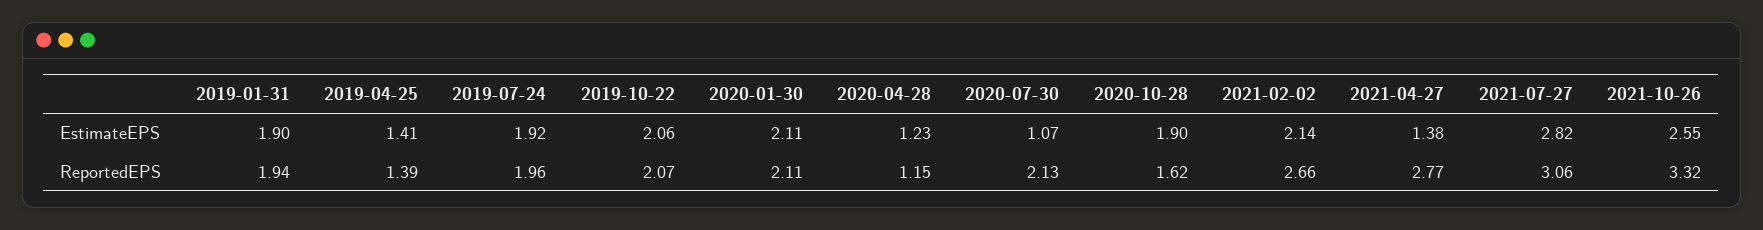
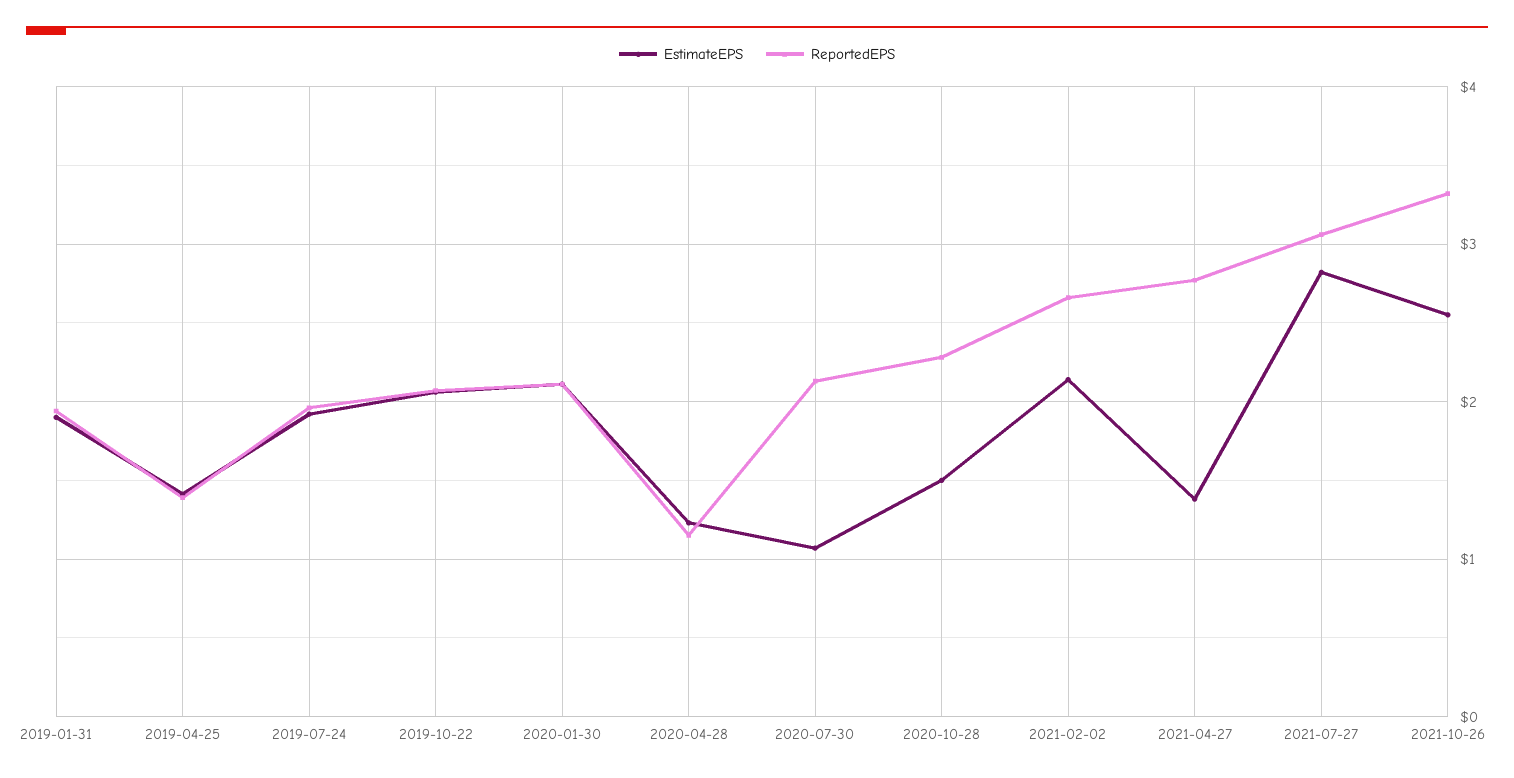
EstimateEPS, 2020-10-28: 1.9 -> 1.5
ReportedEPS, 2020-10-28: 1.62 -> 2.3

